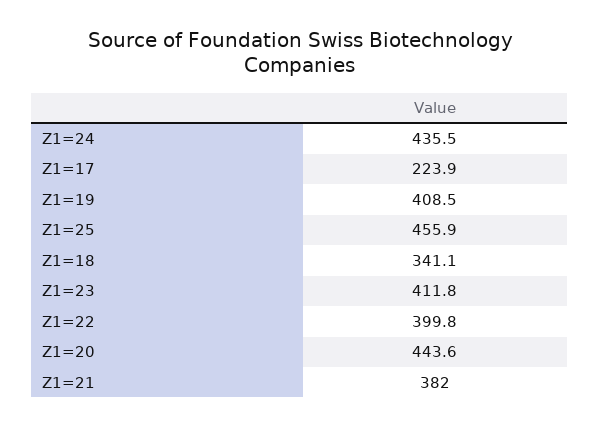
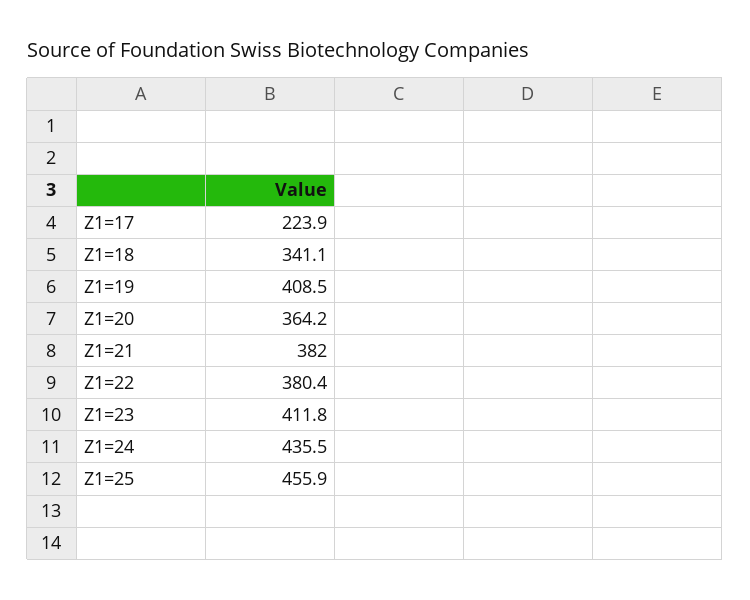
Z1=22: 399.8 -> 380.4
Z1=20: 443.6 -> 364.2

